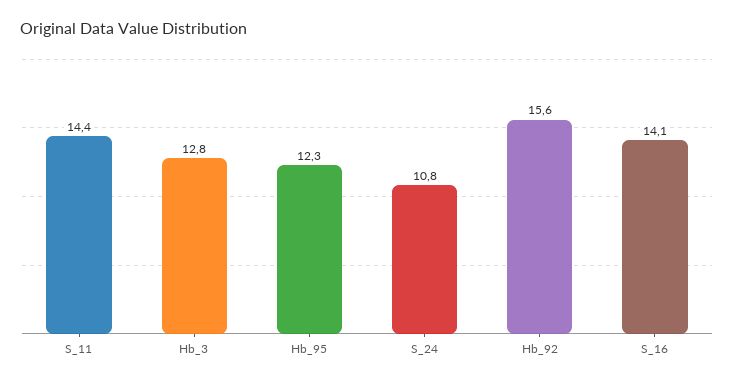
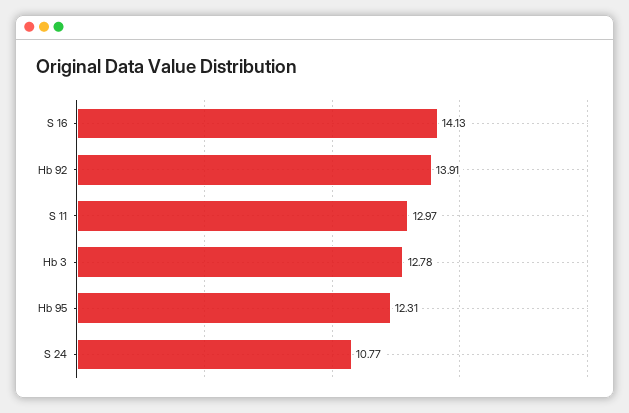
S_11: 14.4 -> 12.97
Hb_92: 15.6 -> 13.91

